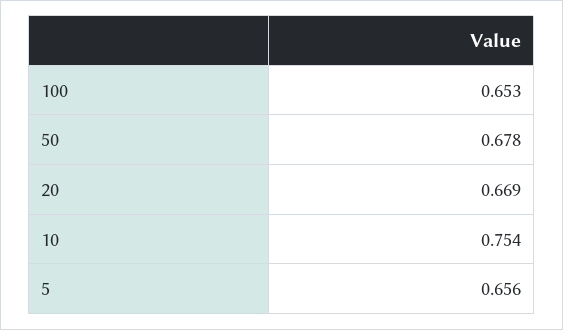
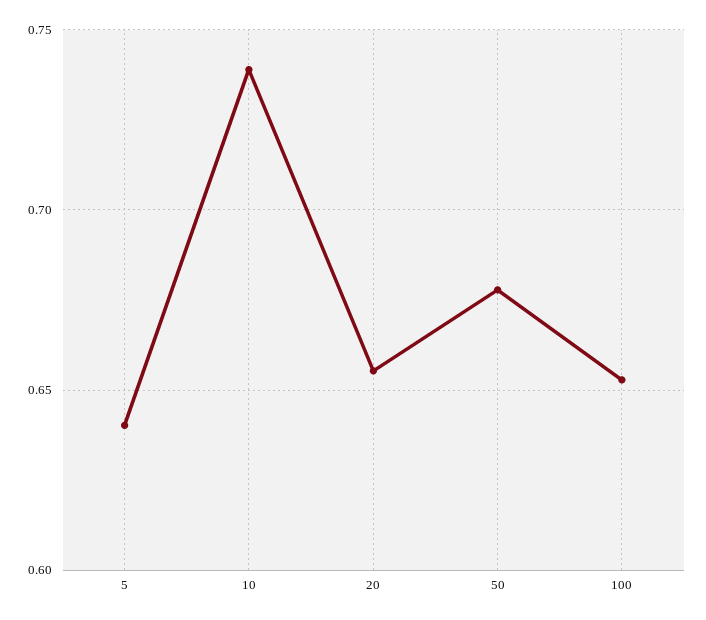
20: 0.669 -> 0.655
10: 0.754 -> 0.74
5: 0.656 -> 0.64

